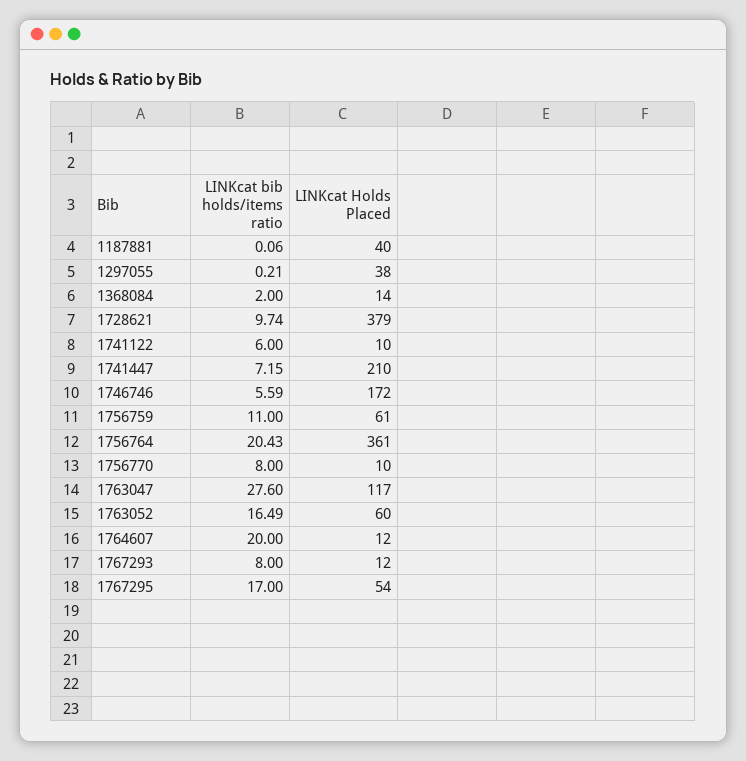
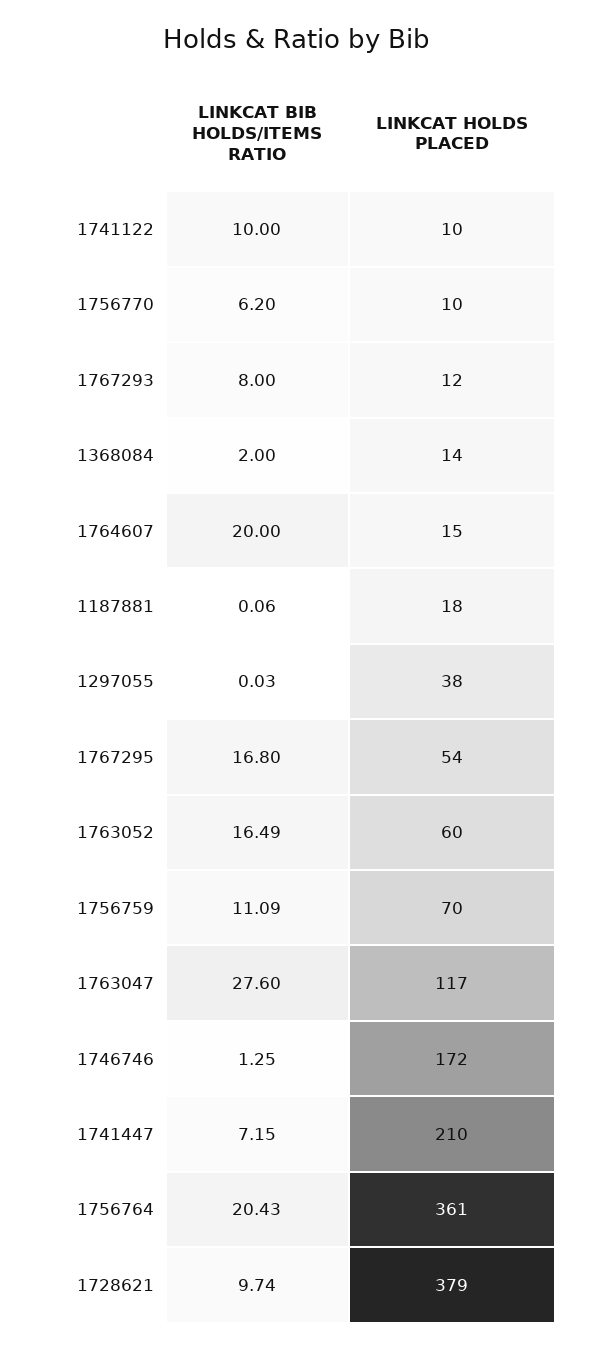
LINKcat Holds Placed, 1187881: 40 -> 18
LINKcat bib holds/items ratio, 1297055: 0.21 -> 0.03
LINKcat bib holds/items ratio, 1741122: 6 -> 10
LINKcat bib holds/items ratio, 1746746: 5.59 -> 1.25
LINKcat bib holds/items ratio, 1756759: 11 -> 11.09
LINKcat Holds Placed, 1756759: 61 -> 70
LINKcat bib holds/items ratio, 1756770: 8 -> 6.2
LINKcat Holds Placed, 1764607: 12 -> 15
LINKcat bib holds/items ratio, 1767295: 17 -> 16.8

